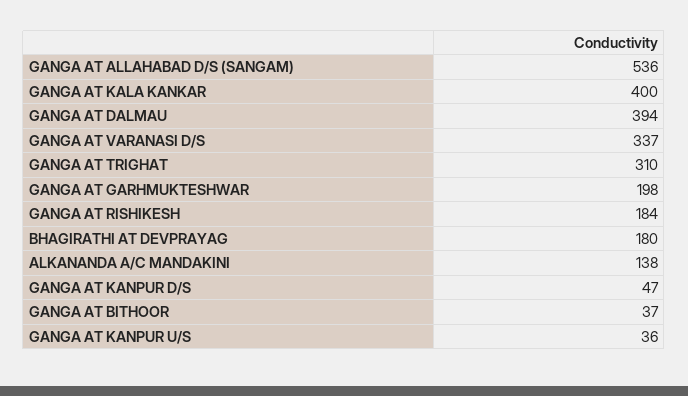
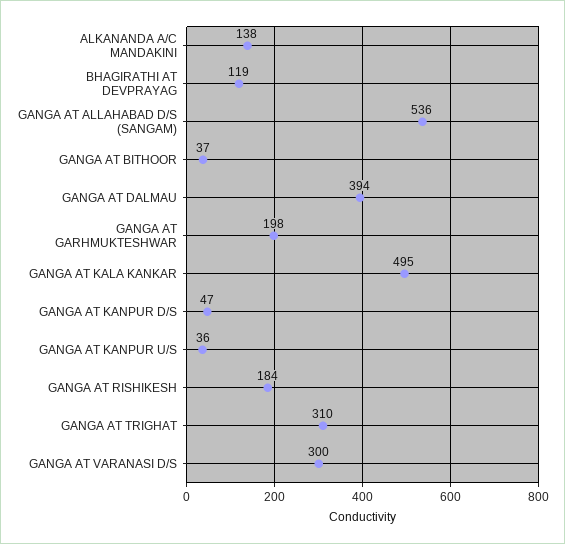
GANGA AT KALA KANKAR: 400 -> 495
GANGA AT VARANASI D/S: 337 -> 300
BHAGIRATHI AT DEVPRAYAG: 180 -> 119

